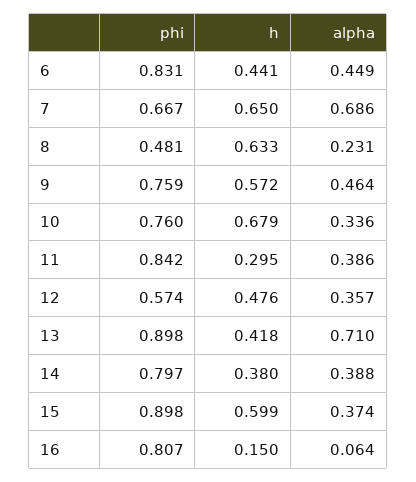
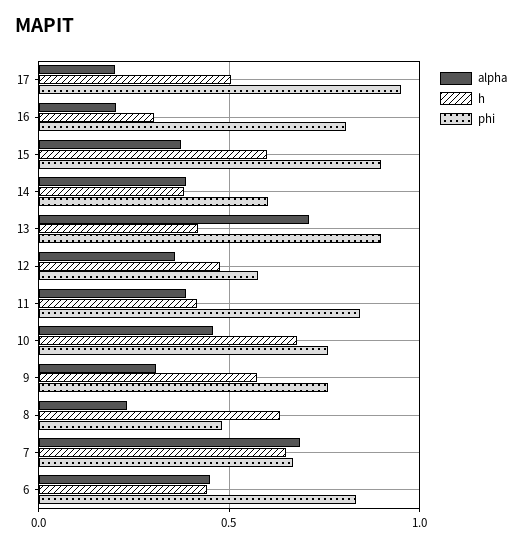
alpha, 9: 0.464 -> 0.3
alpha, 10: 0.336 -> 0.45
h, 11: 0.295 -> 0.4
phi, 14: 0.797 -> 0.6
h, 16: 0.15 -> 0.3
alpha, 16: 0.064 -> 0.2
alpha, 17: none -> 0.2
h, 17: none -> 0.5
phi, 17: none -> 0.95

